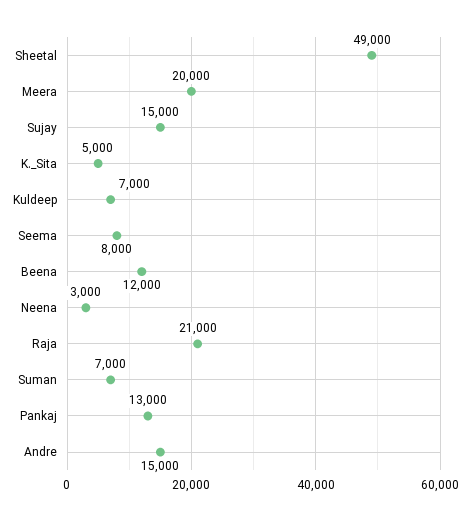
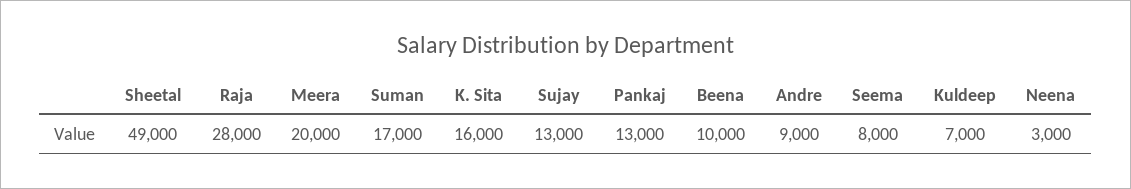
Sujay: 15000 -> 13000
K._Sita: 5000 -> 16000
Beena: 12000 -> 10000
Raja: 21000 -> 28000
Suman: 7000 -> 17000
Andre: 15000 -> 9000

